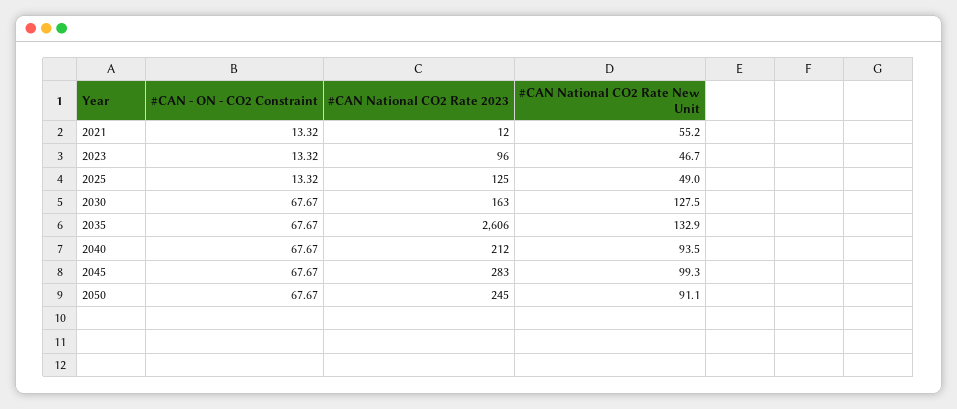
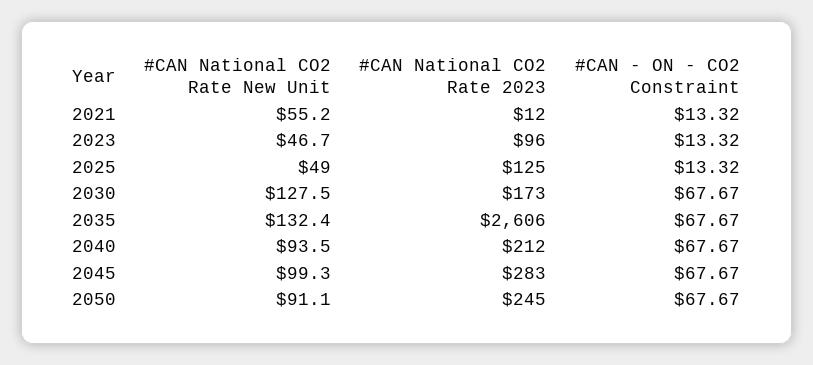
#CAN National CO2 Rate 2023, 2030: 163 -> 173
#CAN National CO2 Rate New Unit, 2035: 132.9 -> 132.4

